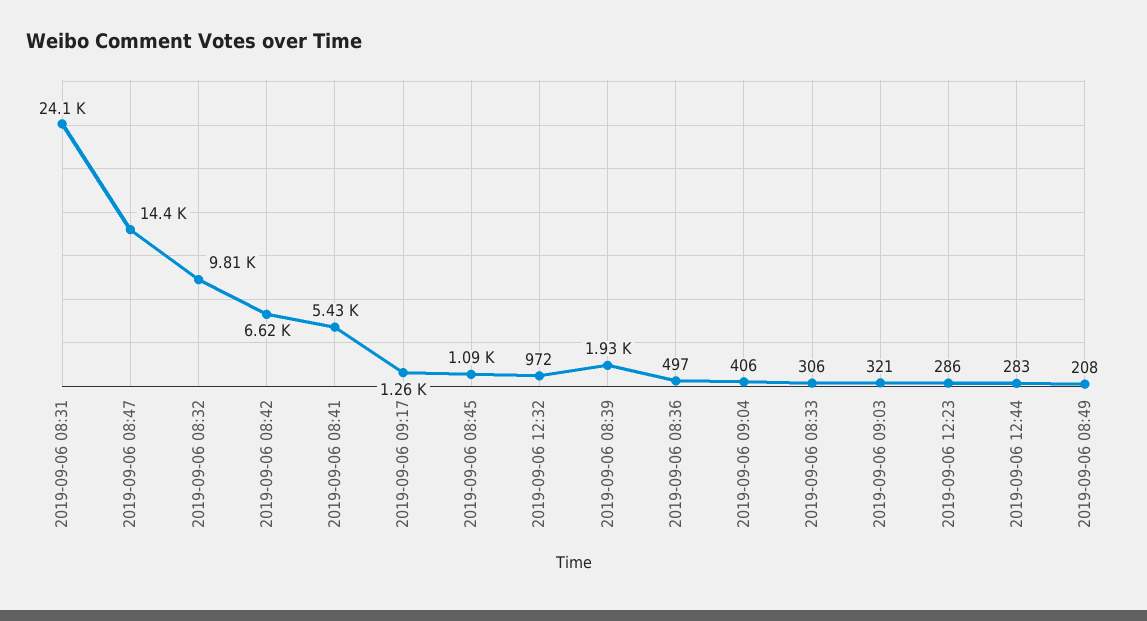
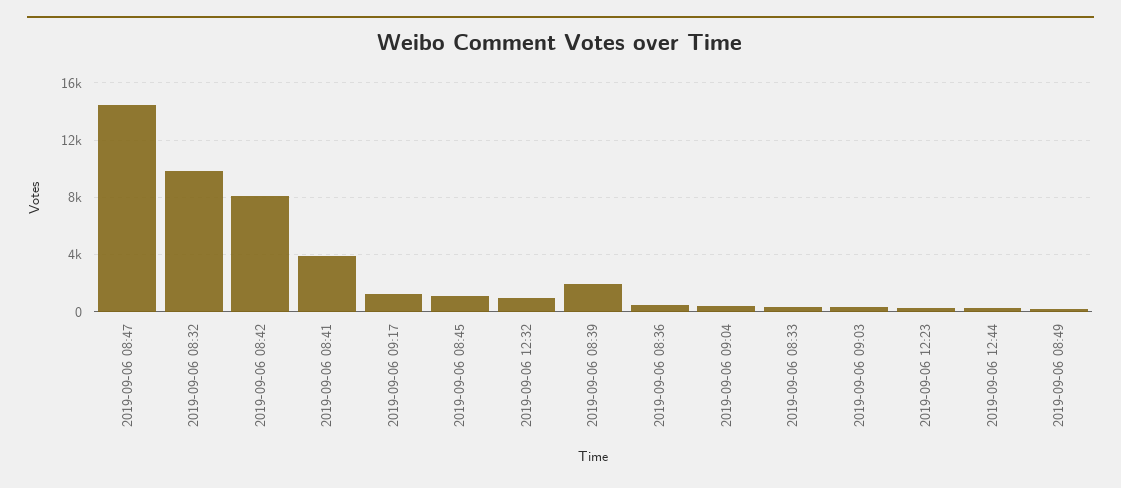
2019-09-06 08:31: 24100 -> none
2019-09-06 08:42: 6620 -> 8000
2019-09-06 08:41: 5430 -> 4000

